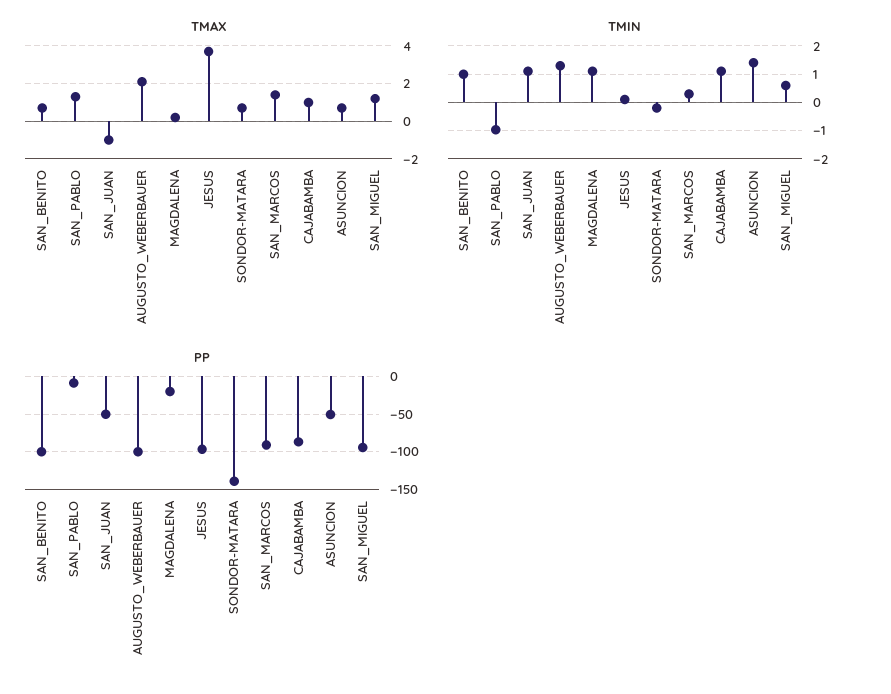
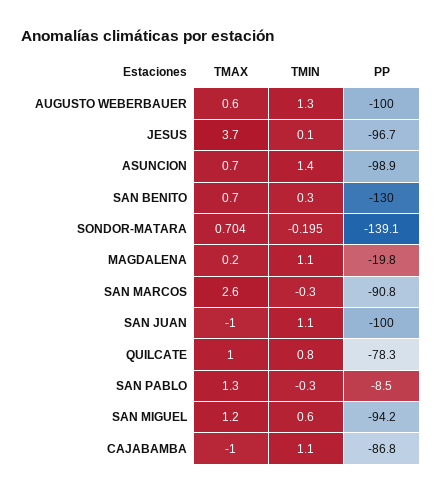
TMAX, AUGUSTO_WEBERBAUER: 2 -> 0.6
TMAX, SAN_MARCOS: 1.5 -> 2.6
TMAX, CAJABAMBA: 1 -> -1
TMIN, SAN_BENITO: 1 -> 0.3
TMIN, SAN_PABLO: -1 -> -0.3
TMIN, SAN_MARCOS: 0.25 -> -0.3
PP, SAN_BENITO: -100 -> -130
PP, SAN_JUAN: -50 -> -100
PP, ASUNCION: -50 -> -98.9
TMAX, QUILCATE: none -> 1
TMIN, QUILCATE: none -> 0.8
PP, QUILCATE: none -> -78.3

